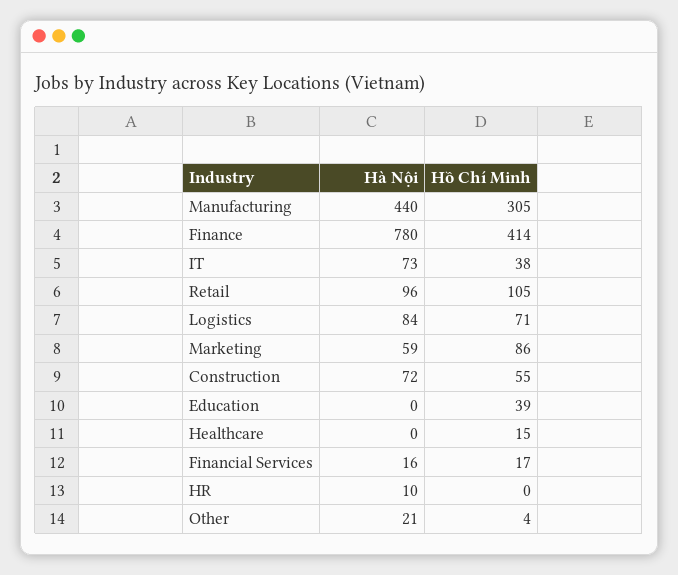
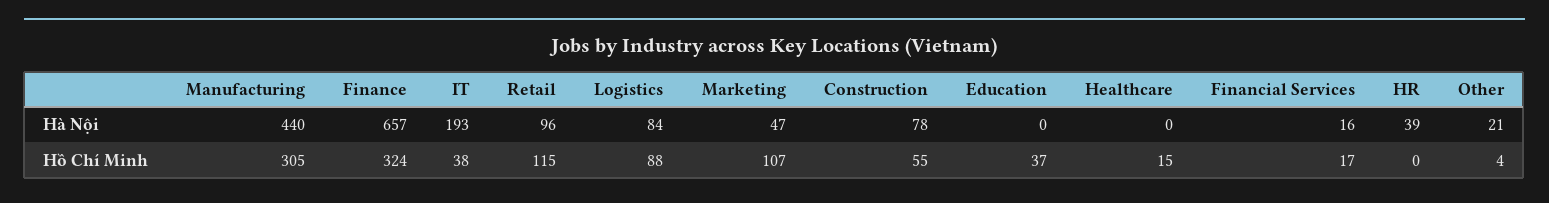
Hà Nội, Finance: 780 -> 657
Hồ Chí Minh, Finance: 414 -> 324
Hà Nội, IT: 73 -> 193
Hồ Chí Minh, Retail: 105 -> 115
Hồ Chí Minh, Logistics: 71 -> 88
Hà Nội, Marketing: 59 -> 47
Hồ Chí Minh, Marketing: 86 -> 107
Hà Nội, Construction: 72 -> 78
Hồ Chí Minh, Education: 39 -> 37
Hà Nội, HR: 10 -> 39

